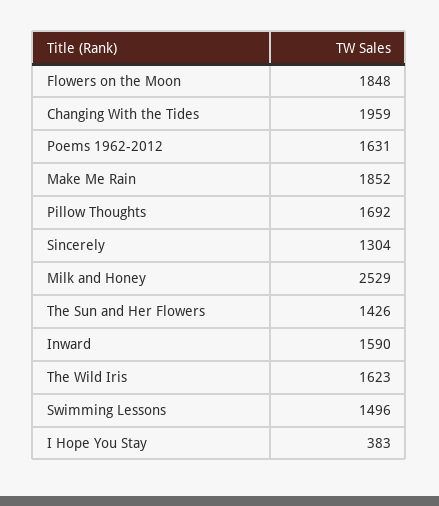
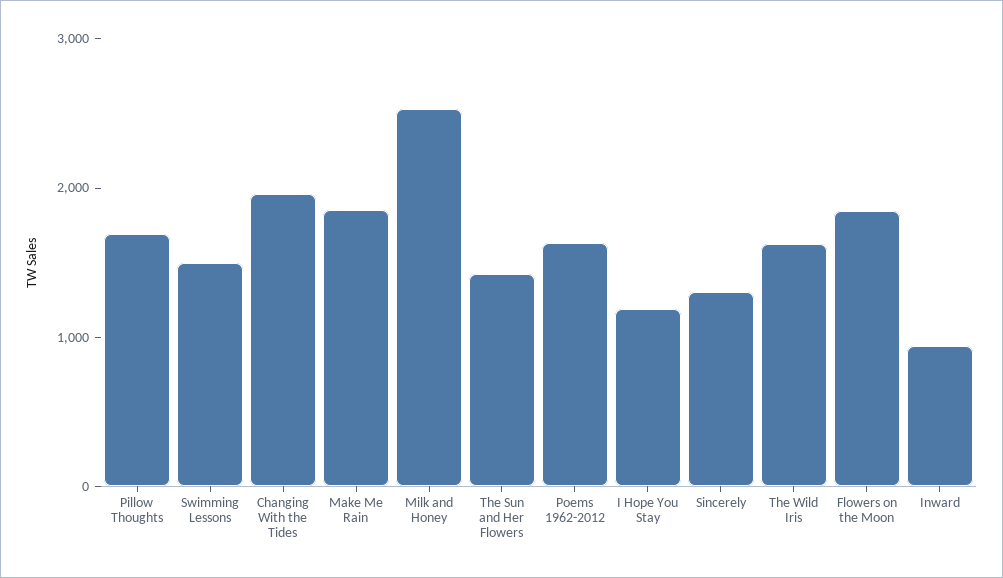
Inward: 1590 -> 1000
I Hope You Stay: 383 -> 1200

